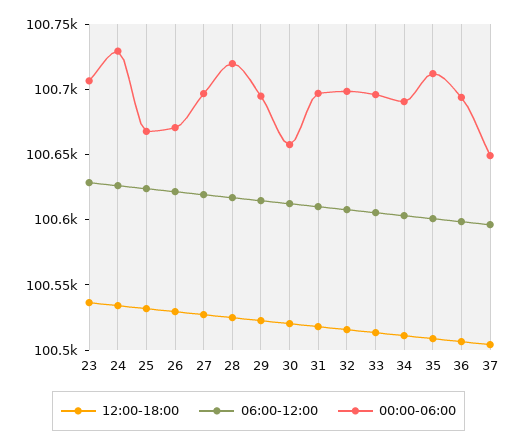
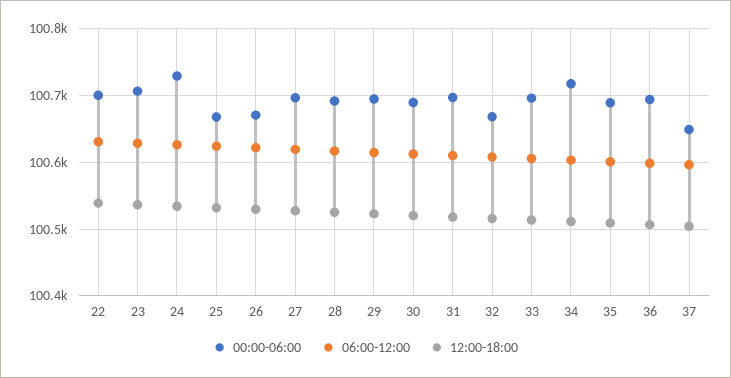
00:00-06:00, 28: 100720 -> 100690
00:00-06:00, 30: 100660 -> 100690
00:00-06:00, 32: 100700 -> 100670
00:00-06:00, 34: 100690 -> 100720
00:00-06:00, 35: 100710 -> 100690
00:00-06:00, 22: none -> 100700
06:00-12:00, 22: none -> 100630
12:00-18:00, 22: none -> 100540

